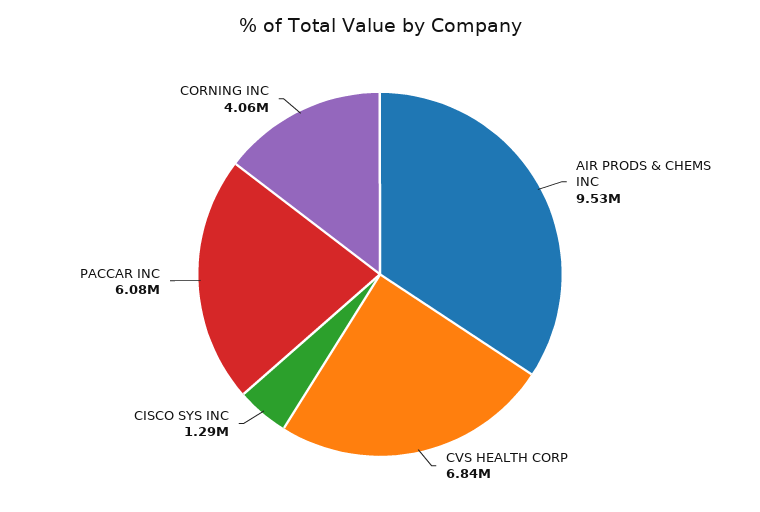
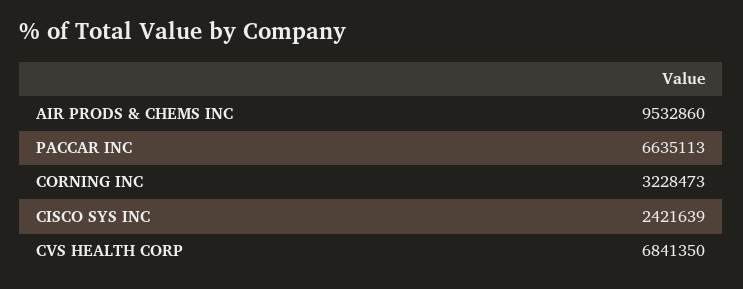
CISCO SYS INC: 1290000 -> 2421639
PACCAR INC: 6080000 -> 6635113
CORNING INC: 4060000 -> 3228473

